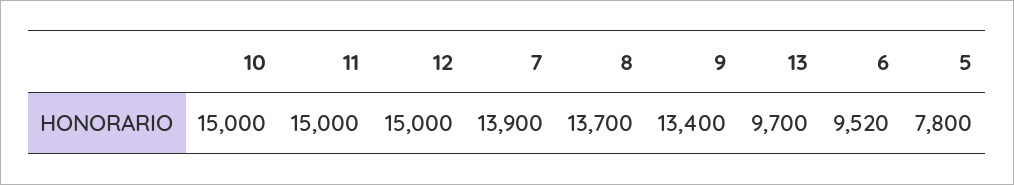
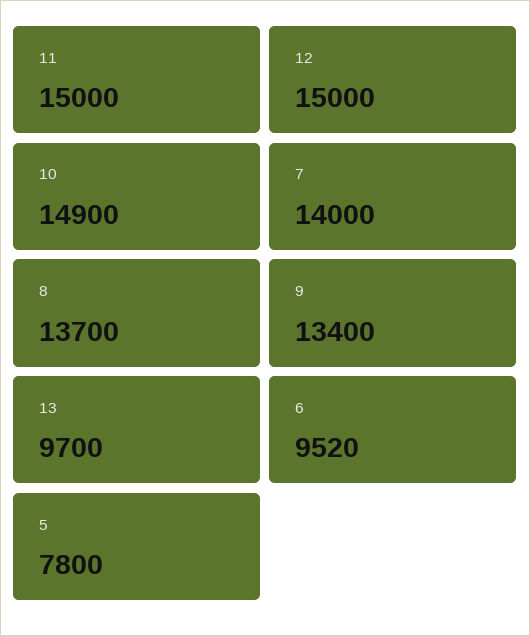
10: 15000 -> 14900
7: 13900 -> 14000

